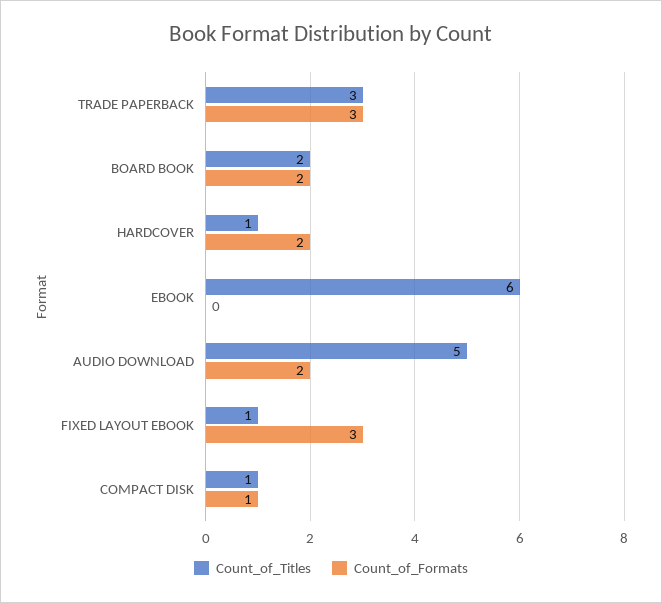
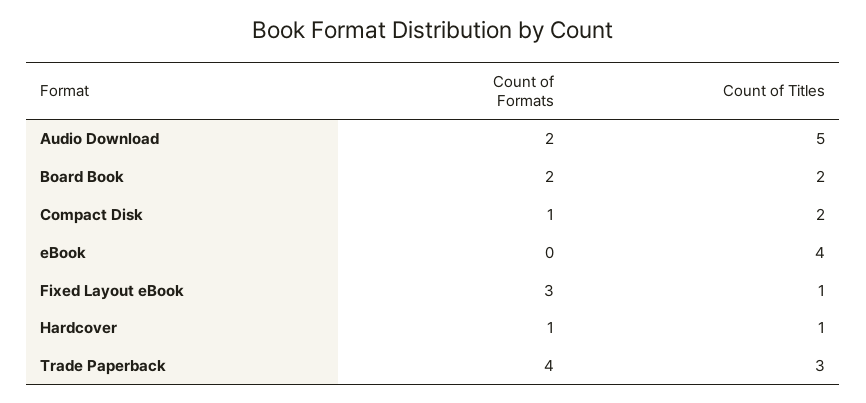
Count_of_Formats, TRADE PAPERBACK: 3 -> 4
Count_of_Formats, HARDCOVER: 2 -> 1
Count_of_Titles, EBOOK: 6 -> 4
Count_of_Titles, COMPACT DISK: 1 -> 2

